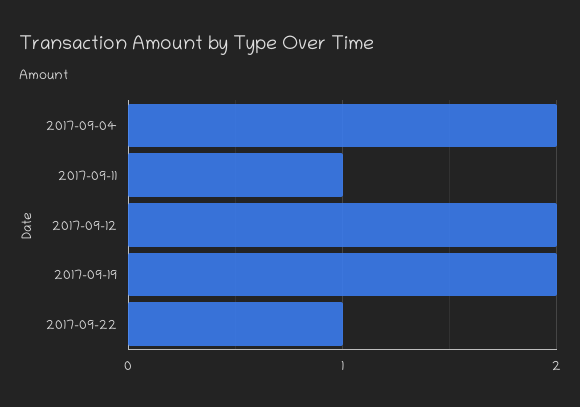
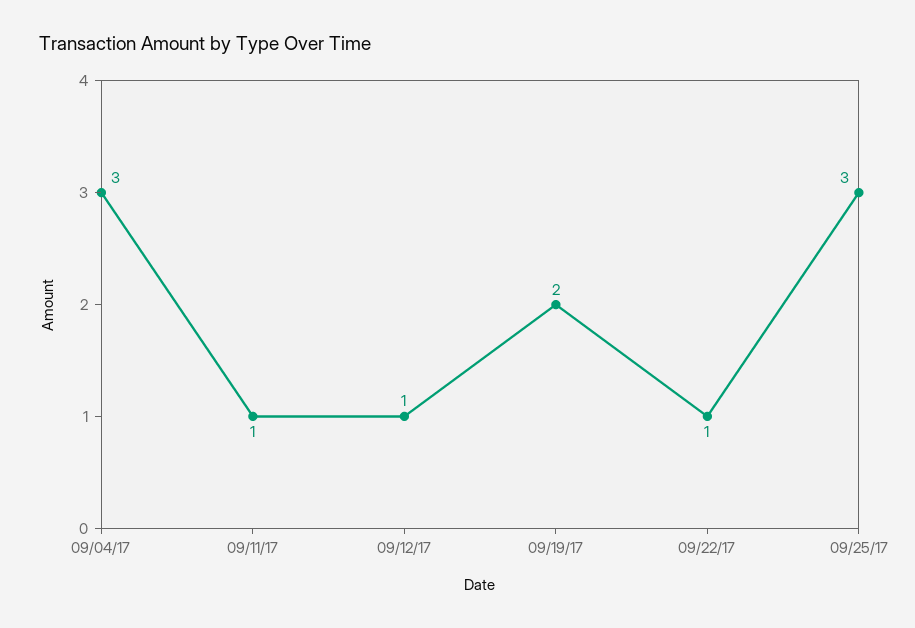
2017-09-04: 2 -> 3
2017-09-12: 2 -> 1
09/25/17: none -> 3

